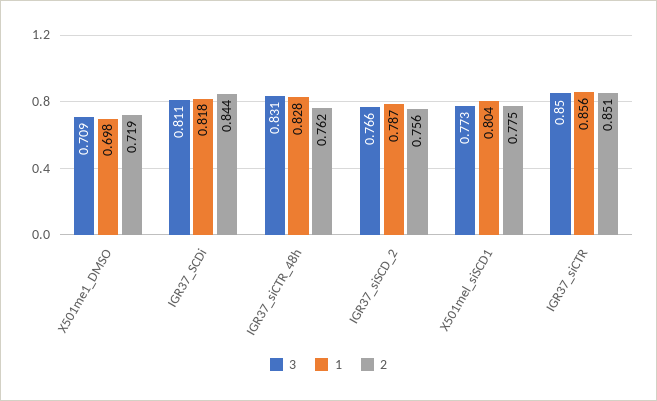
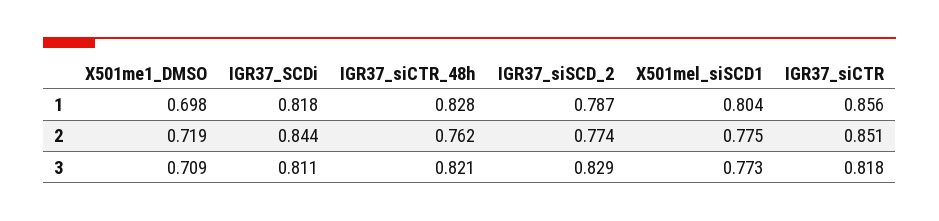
3, IGR37_siCTR_48h: 0.831 -> 0.821
3, IGR37_siSCD_2: 0.766 -> 0.829
2, IGR37_siSCD_2: 0.756 -> 0.774
3, IGR37_siCTR: 0.85 -> 0.818

